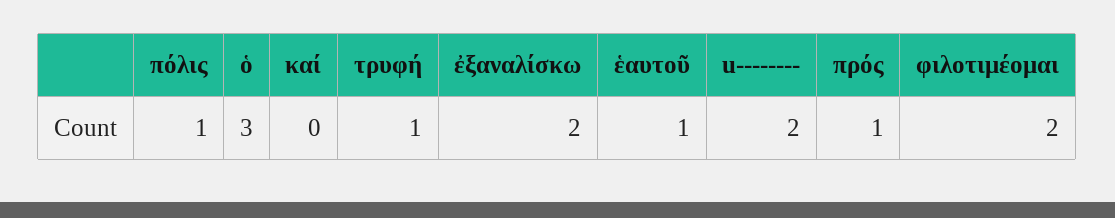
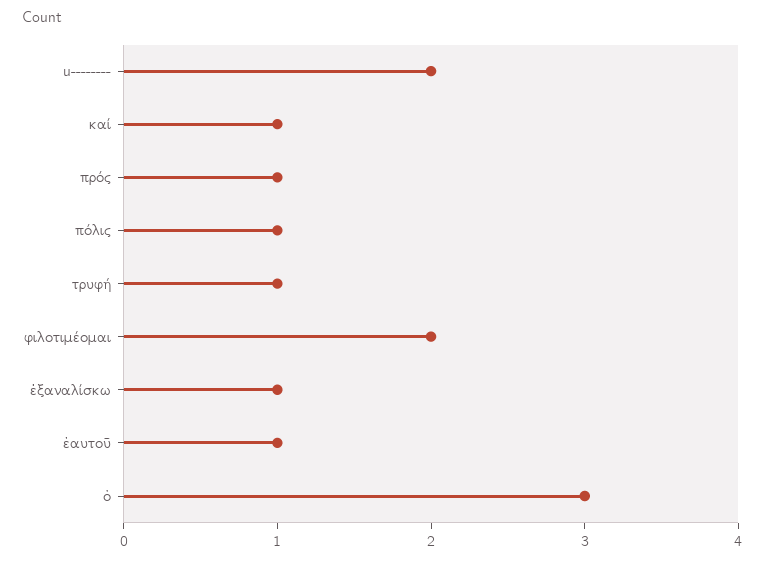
καί: 0 -> 1
ἐξαναλίσκω: 2 -> 1

